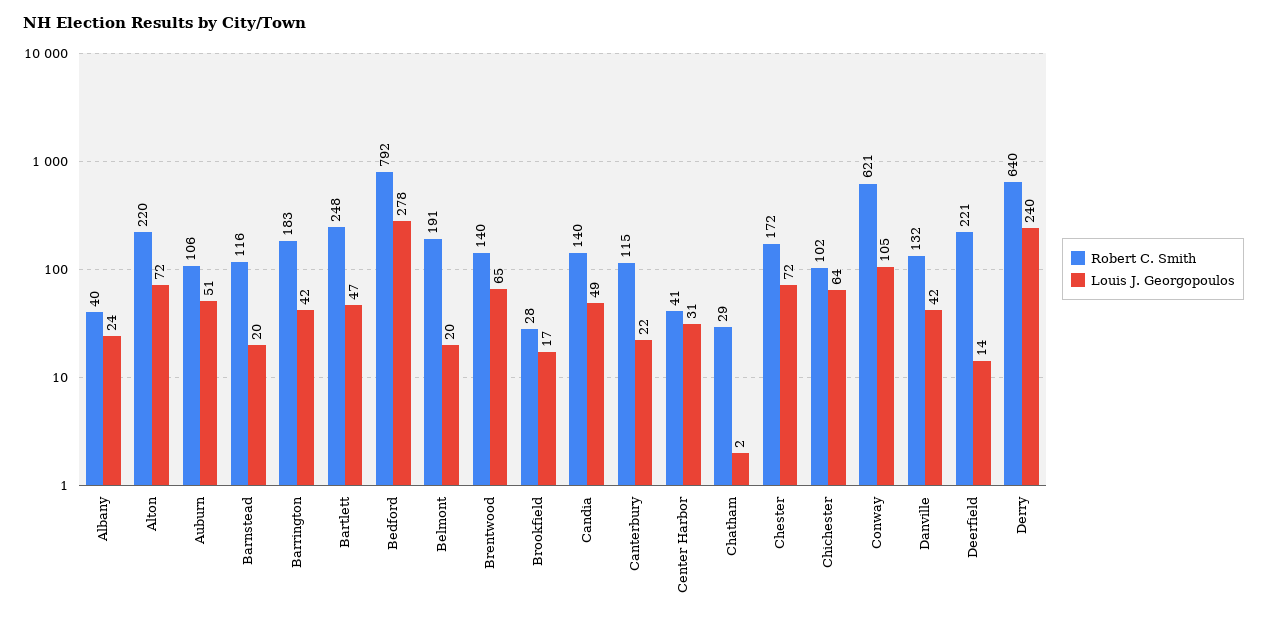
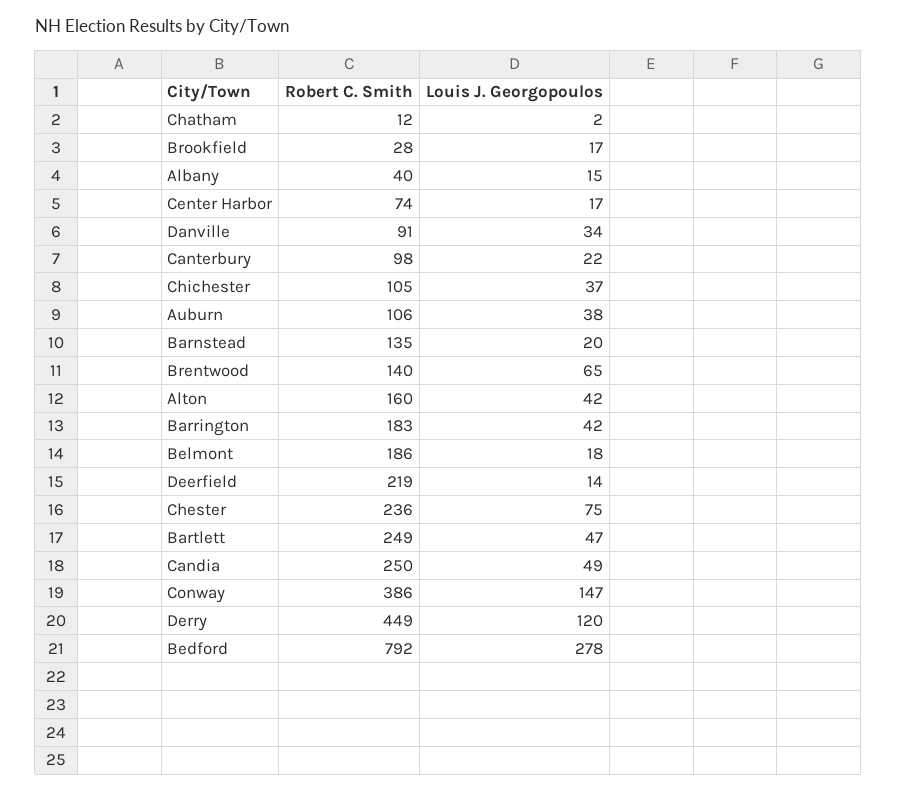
Louis J. Georgopoulos, Albany: 24 -> 15
Robert C. Smith, Alton: 220 -> 160
Louis J. Georgopoulos, Alton: 72 -> 42
Louis J. Georgopoulos, Auburn: 51 -> 38
Robert C. Smith, Barnstead: 116 -> 135
Robert C. Smith, Bartlett: 248 -> 249
Robert C. Smith, Belmont: 191 -> 186
Louis J. Georgopoulos, Belmont: 20 -> 18
Robert C. Smith, Candia: 140 -> 250
Robert C. Smith, Canterbury: 115 -> 98
Robert C. Smith, Center Harbor: 41 -> 74
Louis J. Georgopoulos, Center Harbor: 31 -> 17
Robert C. Smith, Chatham: 29 -> 12
Robert C. Smith, Chester: 172 -> 236
Louis J. Georgopoulos, Chester: 72 -> 75
Robert C. Smith, Chichester: 102 -> 105
Louis J. Georgopoulos, Chichester: 64 -> 37
Robert C. Smith, Conway: 621 -> 386
Louis J. Georgopoulos, Conway: 105 -> 147
Robert C. Smith, Danville: 132 -> 91
Louis J. Georgopoulos, Danville: 42 -> 34
Robert C. Smith, Deerfield: 221 -> 219
Robert C. Smith, Derry: 640 -> 449
Louis J. Georgopoulos, Derry: 240 -> 120

